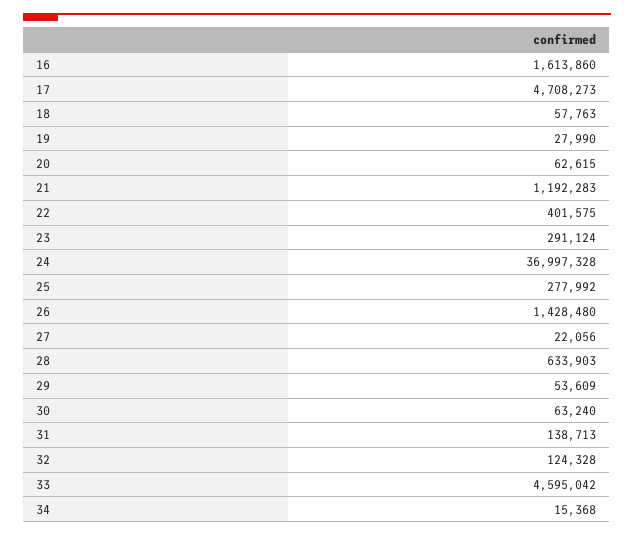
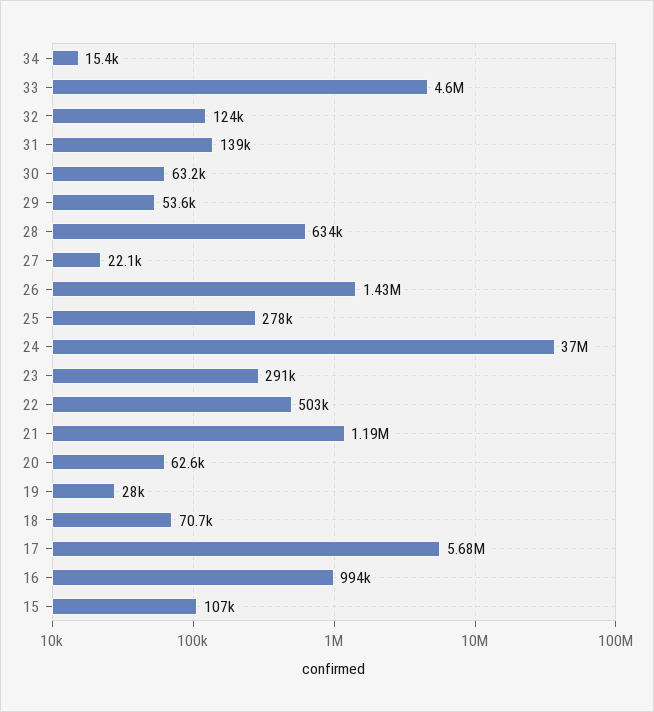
16: 1613860 -> 994000
17: 4708273 -> 5680000
18: 57763 -> 70700
22: 401575 -> 503000
15: none -> 107000

